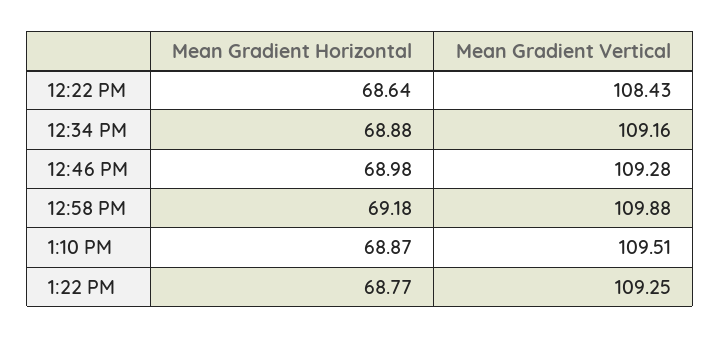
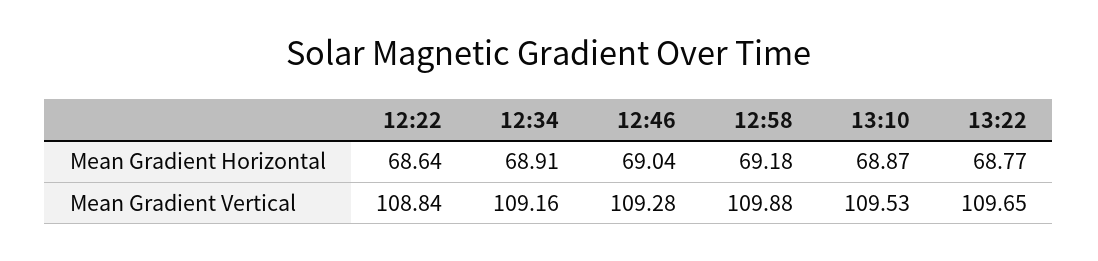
Mean Gradient Vertical, 12:22 PM: 108.43 -> 108.84
Mean Gradient Horizontal, 12:34 PM: 68.88 -> 68.91
Mean Gradient Horizontal, 12:46 PM: 68.98 -> 69.04
Mean Gradient Vertical, 1:10 PM: 109.51 -> 109.53
Mean Gradient Vertical, 1:22 PM: 109.25 -> 109.65

